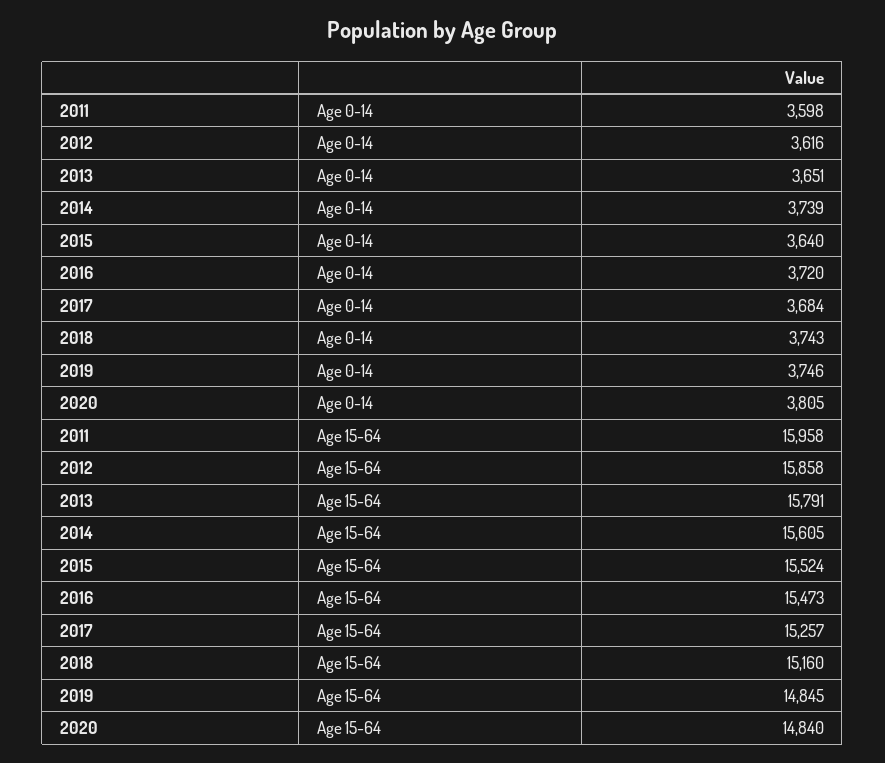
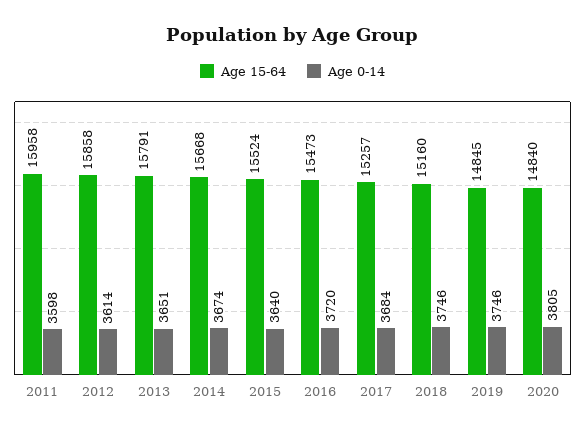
Age 0-14, 2012: 3616 -> 3614
Age 0-14, 2014: 3739 -> 3674
Age 0-14, 2018: 3743 -> 3746
Age 15-64, 2014: 15605 -> 15668

